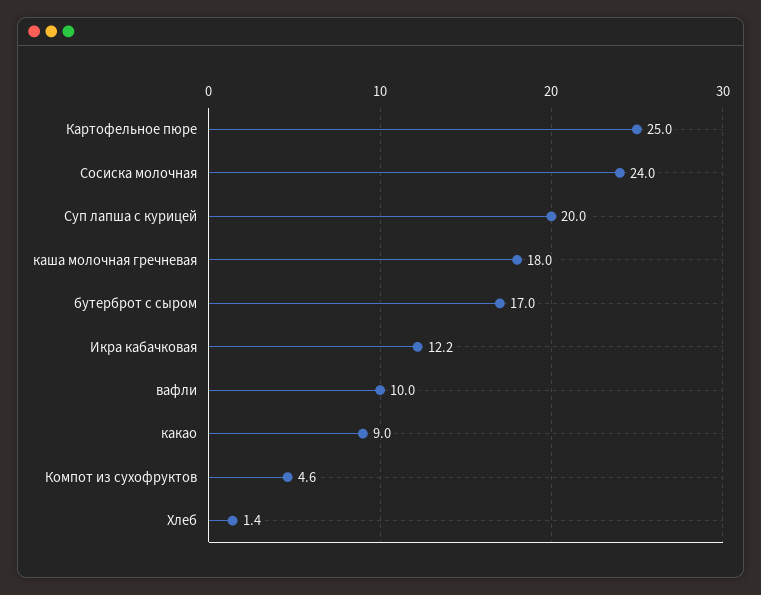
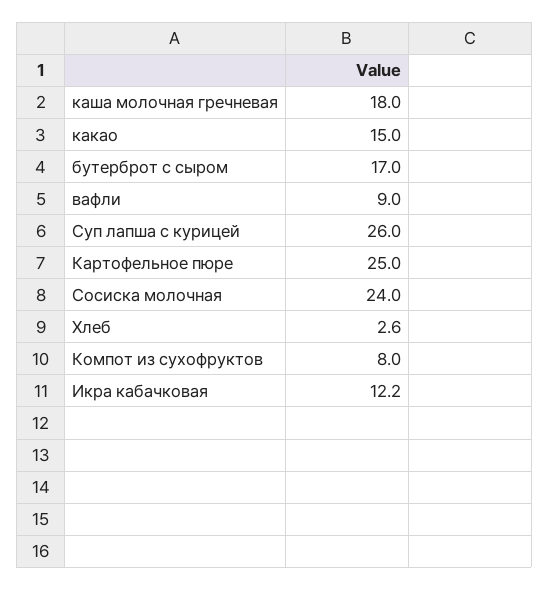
Суп лапша с курицей: 20 -> 26
вафли: 10 -> 9
какао: 9 -> 15
Компот из сухофруктов: 4.6 -> 8
Хлеб: 1.4 -> 2.6

